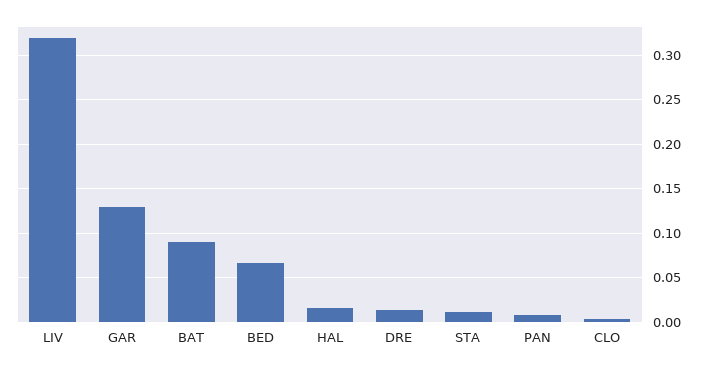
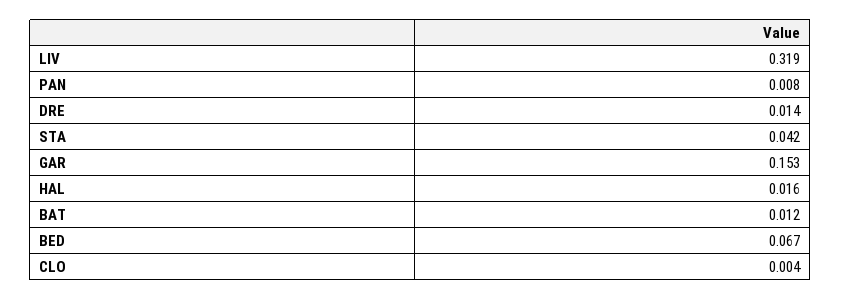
GAR: 0.13 -> 0.153
BAT: 0.09 -> 0.012
STA: 0.01 -> 0.042

